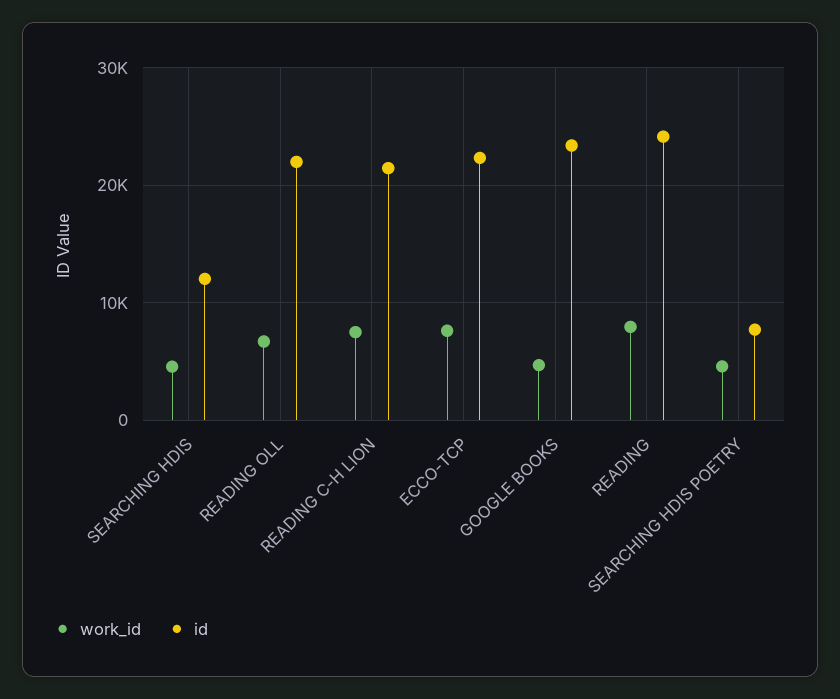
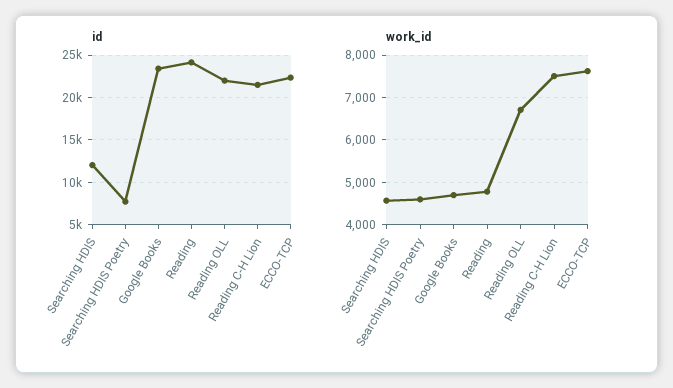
work_id, READING: 8000 -> 4800

